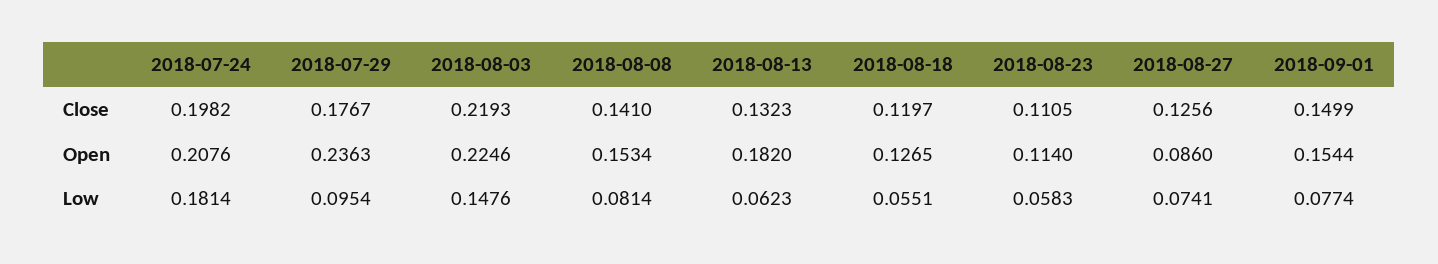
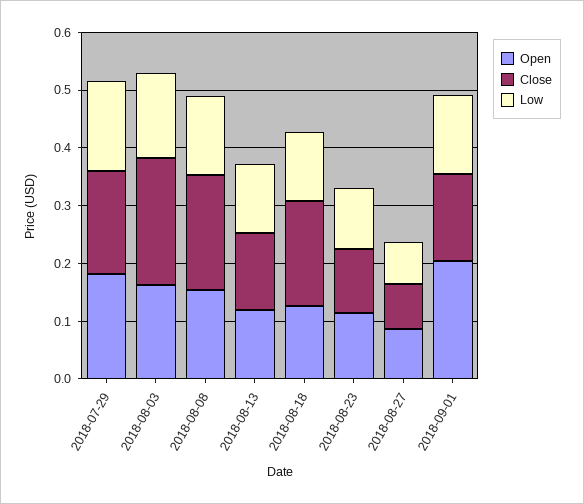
Close, 2018-07-24: 0.1982 -> none
Close, 2018-08-08: 0.141 -> 0.2
Close, 2018-08-18: 0.1197 -> 0.18
Close, 2018-08-27: 0.1256 -> 0.08
Open, 2018-07-24: 0.2076 -> none
Open, 2018-07-29: 0.2363 -> 0.18
Open, 2018-08-03: 0.2246 -> 0.16
Open, 2018-08-13: 0.182 -> 0.12
Open, 2018-09-01: 0.1544 -> 0.2
Low, 2018-07-24: 0.1814 -> none
Low, 2018-07-29: 0.0954 -> 0.16
Low, 2018-08-08: 0.0814 -> 0.14
Low, 2018-08-13: 0.0623 -> 0.12
Low, 2018-08-18: 0.0551 -> 0.12
Low, 2018-08-23: 0.0583 -> 0.1
Low, 2018-09-01: 0.0774 -> 0.14

